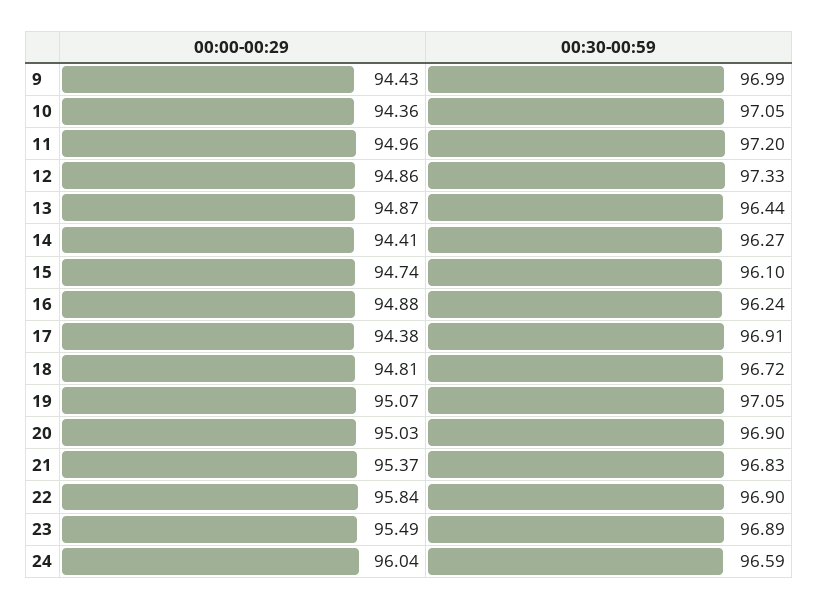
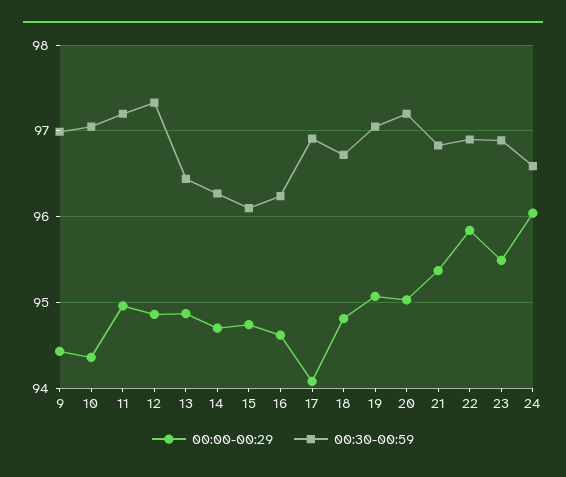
00:00-00:29, 14: 94.41 -> 94.7
00:00-00:29, 16: 94.88 -> 94.6
00:00-00:29, 17: 94.38 -> 94.1
00:30-00:59, 20: 96.9 -> 97.2

